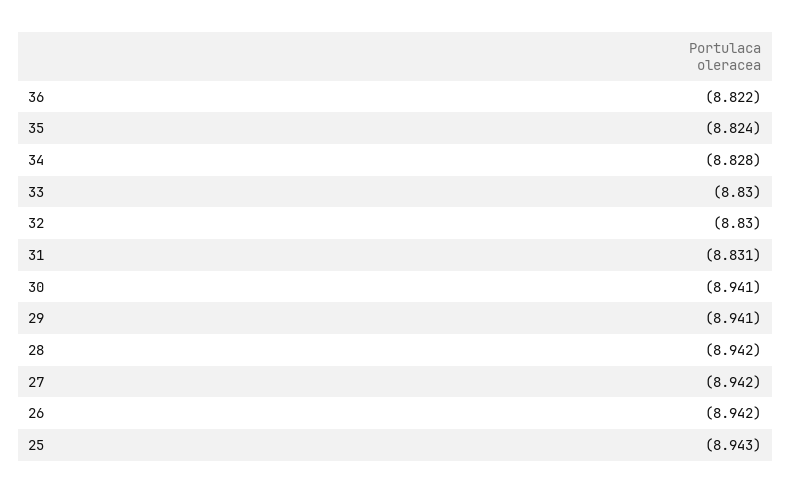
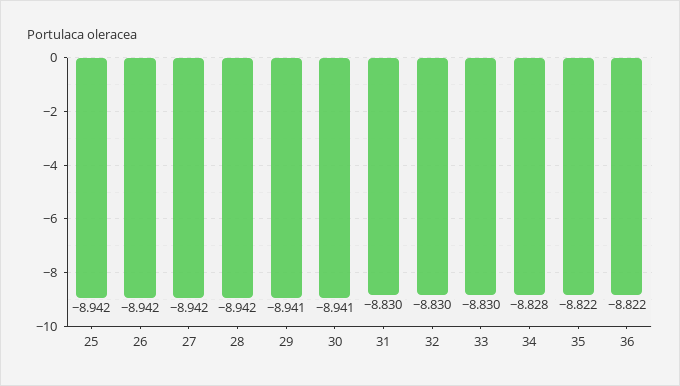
35: -8.824 -> -8.822
31: -8.831 -> -8.83
25: -8.943 -> -8.942

